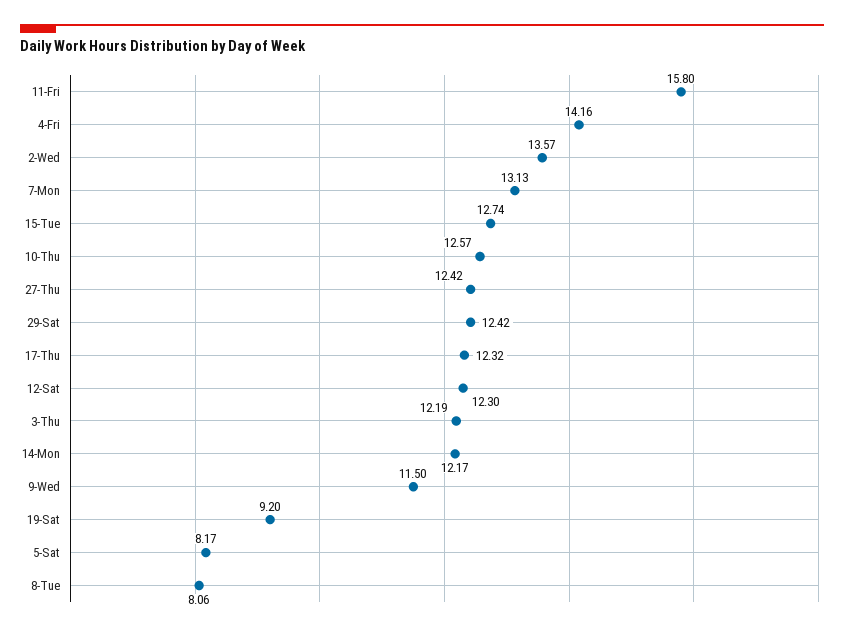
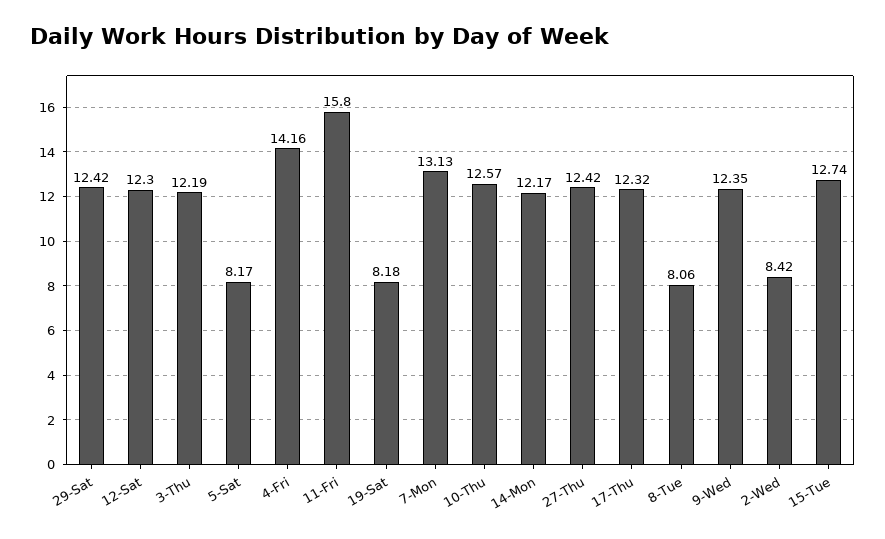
2-Wed: 13.57 -> 8.42
9-Wed: 11.5 -> 12.35
19-Sat: 9.2 -> 8.18

